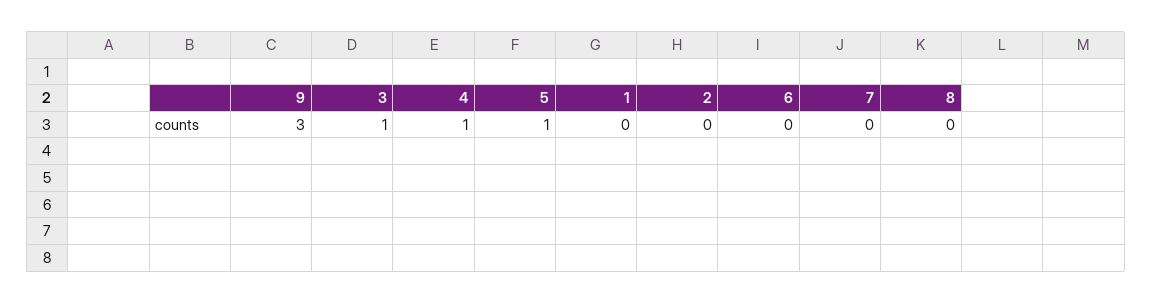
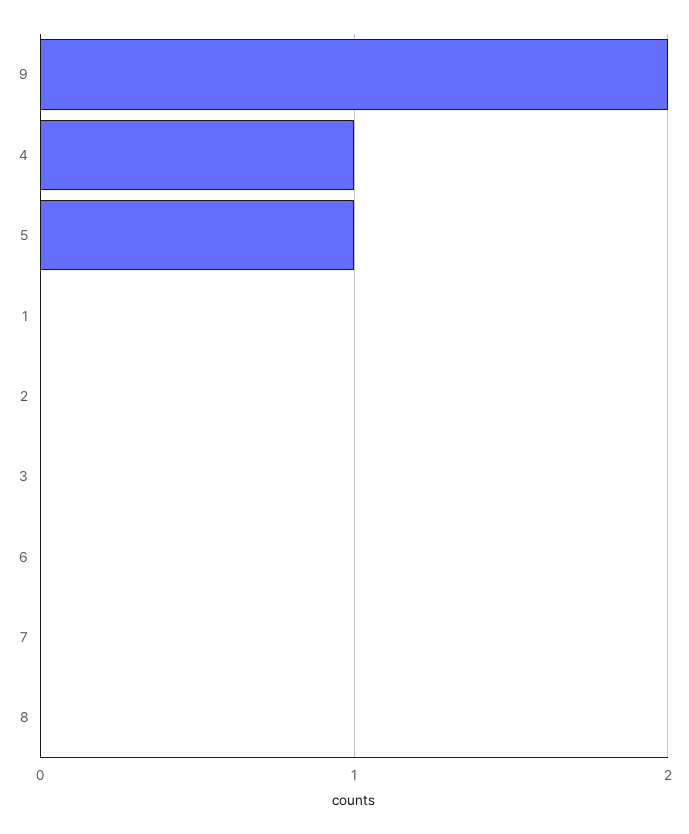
9: 3 -> 2
3: 1 -> 0

